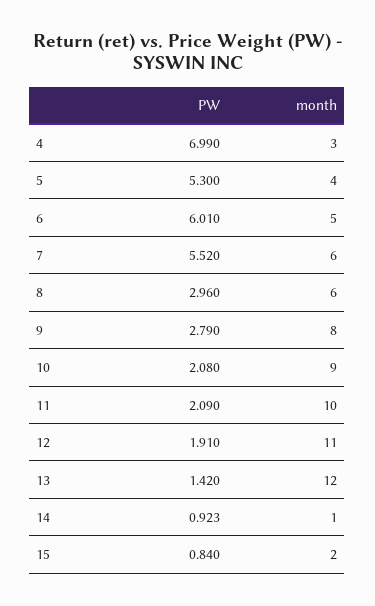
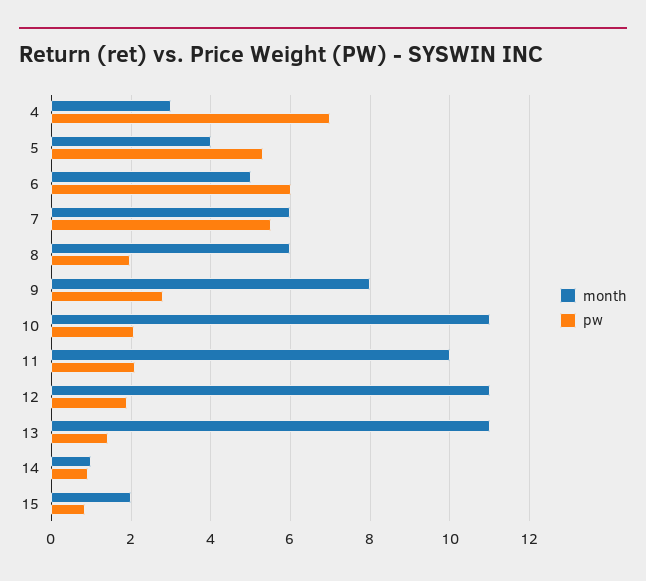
PW, 8: 2.96 -> 2
month, 10: 9 -> 11
month, 13: 12 -> 11

